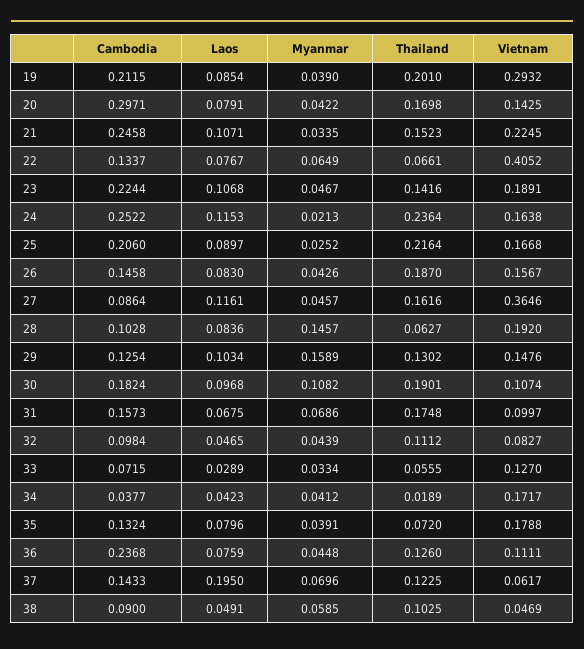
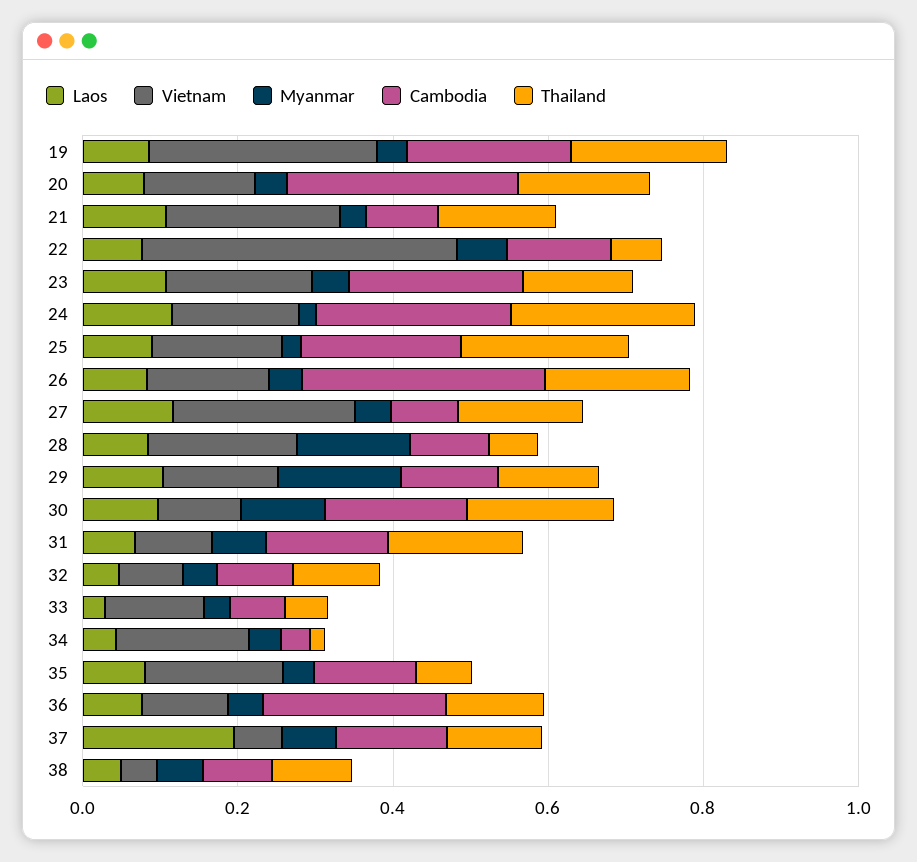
Cambodia, 21: 0.2458 -> 0.1
Cambodia, 26: 0.1458 -> 0.3
Vietnam, 27: 0.3646 -> 0.25

